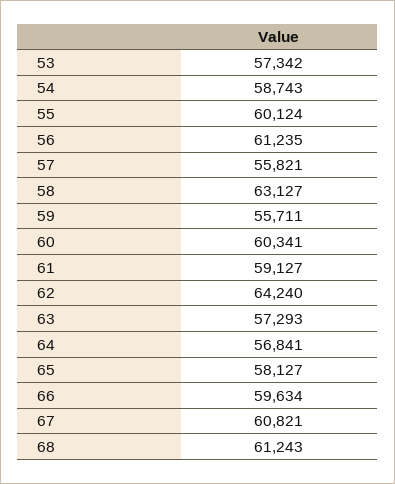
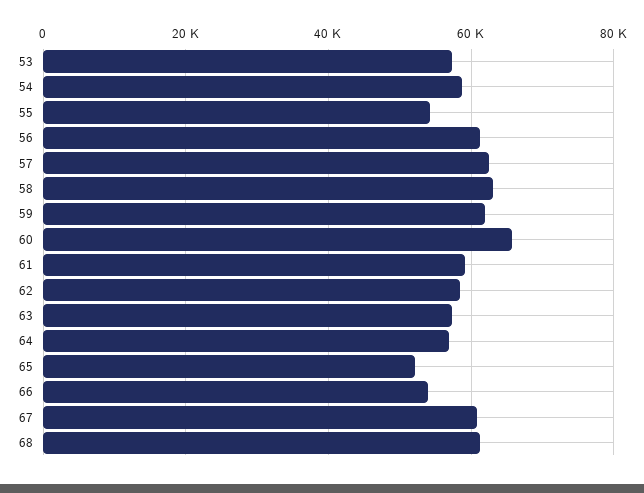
55: 60124 -> 54000
57: 55821 -> 62000
59: 55711 -> 62000
60: 60341 -> 66000
62: 64240 -> 58000
65: 58127 -> 52000
66: 59634 -> 54000

